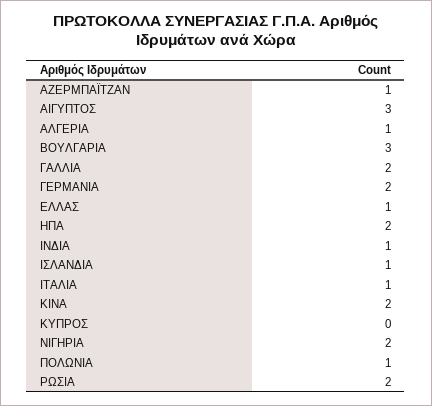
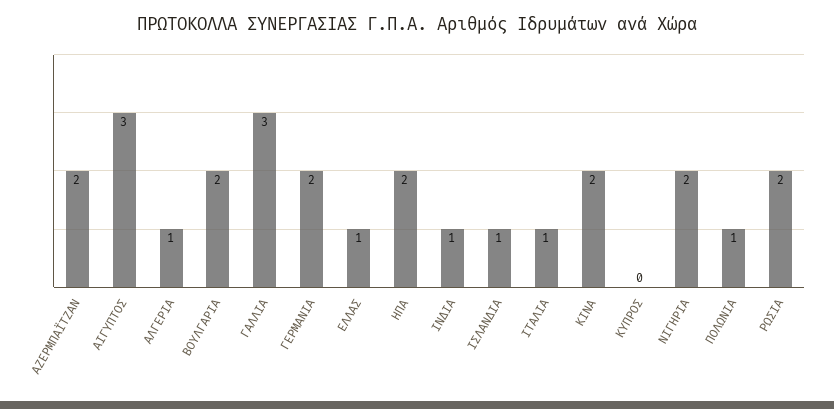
ΑΖΕΡΜΠΑΪΤΖΑΝ: 1 -> 2
ΒΟΥΛΓΑΡΙΑ: 3 -> 2
ΓΑΛΛΙΑ: 2 -> 3

